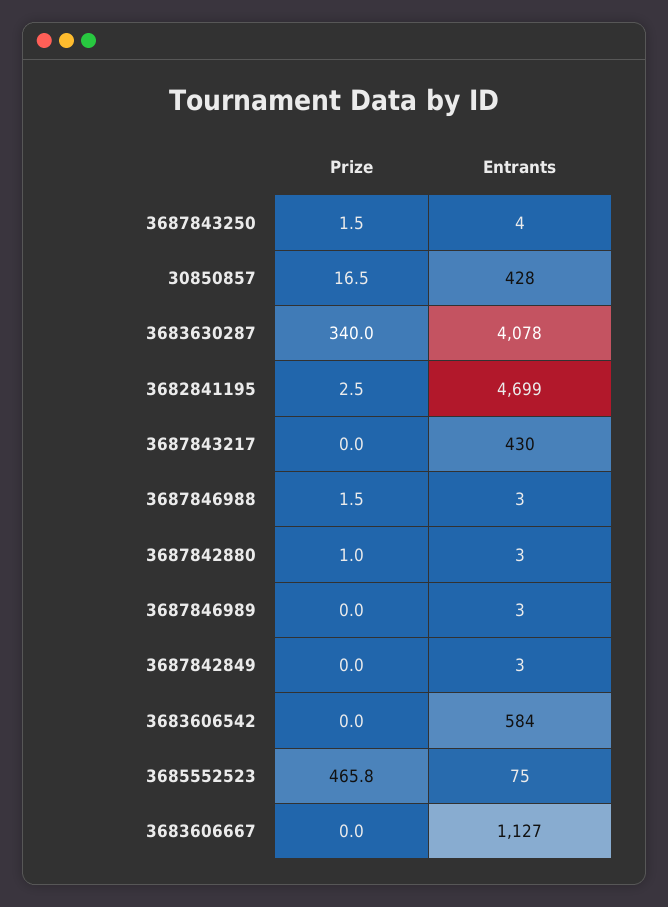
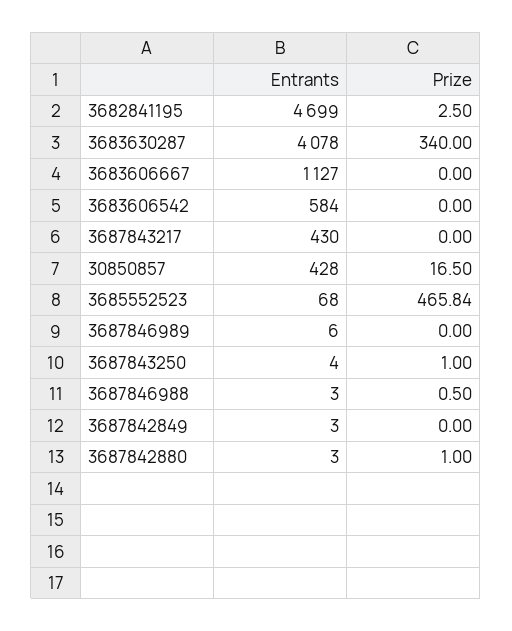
Prize, 3687843250: 1.5 -> 1
Prize, 3687846988: 1.5 -> 0.5
Entrants, 3687846989: 3 -> 6
Entrants, 3685552523: 75 -> 68

